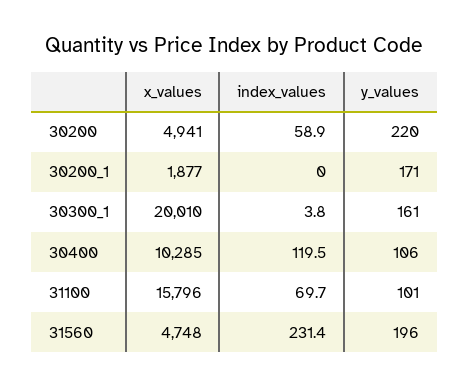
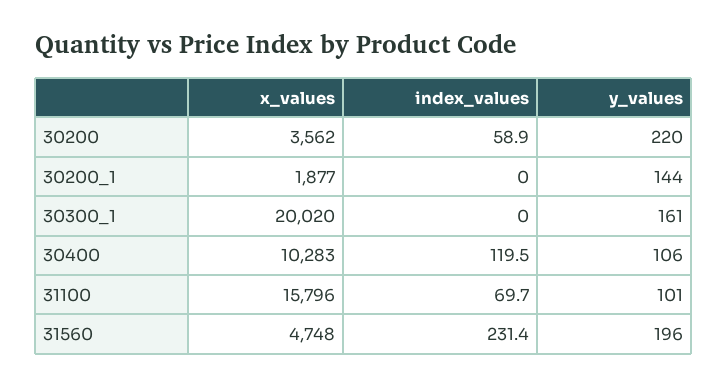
x_values, 30200: 4941 -> 3562
y_values, 30200_1: 171 -> 144
x_values, 30300_1: 20010 -> 20020
index_values, 30300_1: 3.8 -> 0
x_values, 30400: 10285 -> 10283

